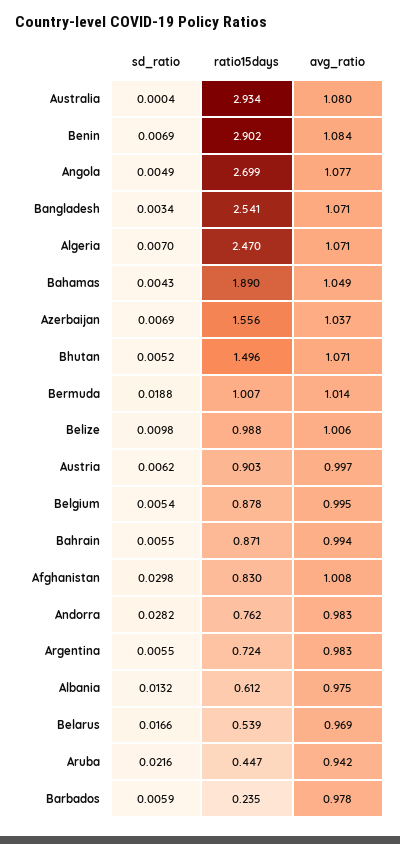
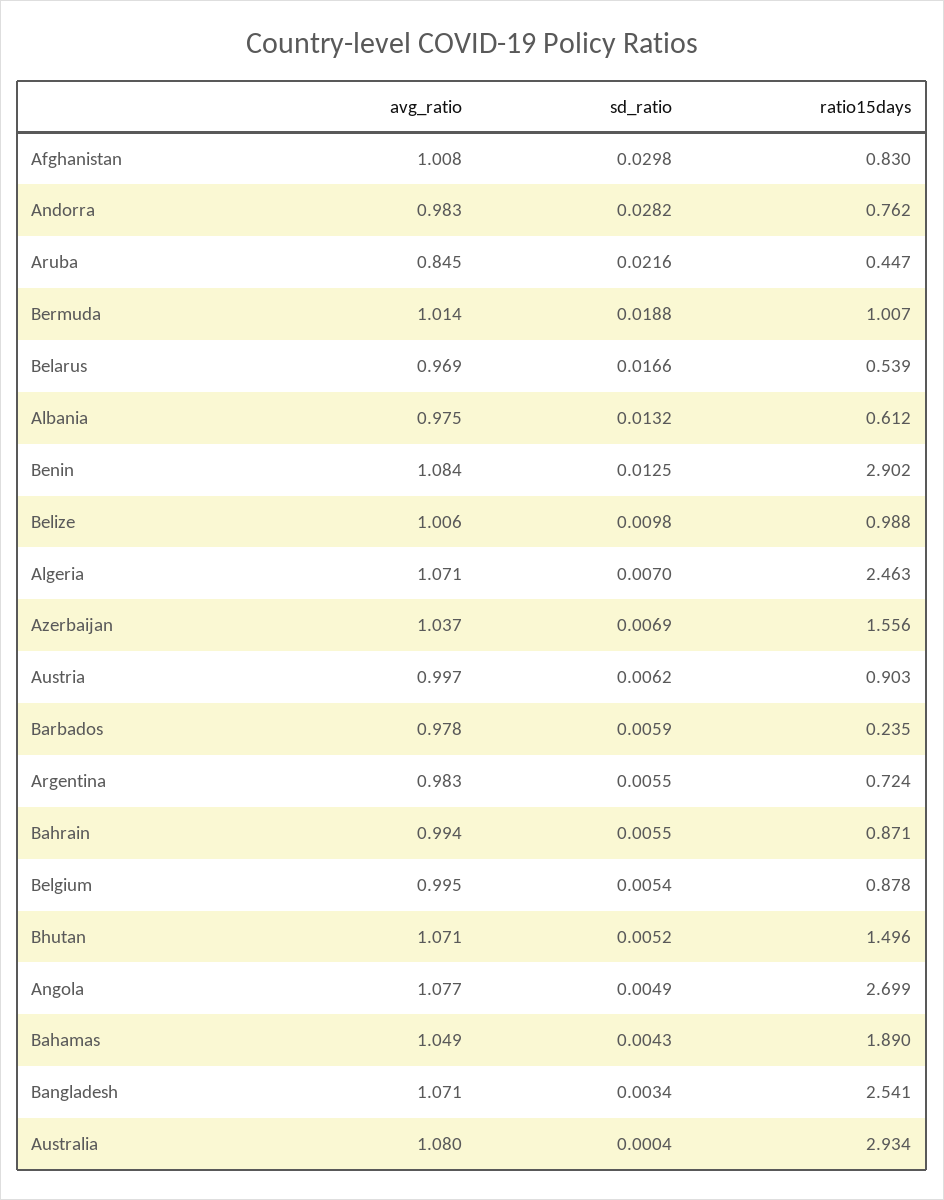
sd_ratio, Benin: 0.0069 -> 0.0125
ratio15days, Algeria: 2.47 -> 2.463
avg_ratio, Aruba: 0.942 -> 0.845

